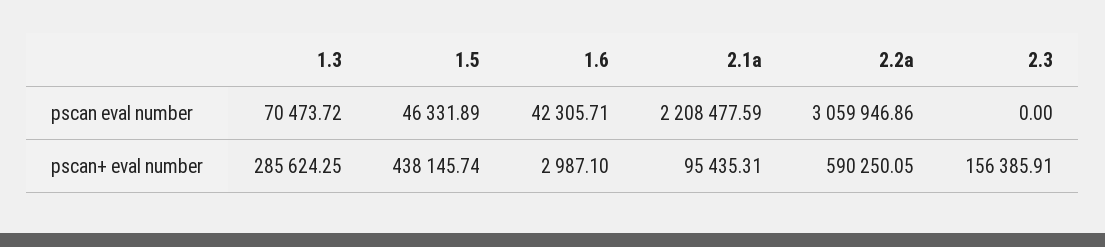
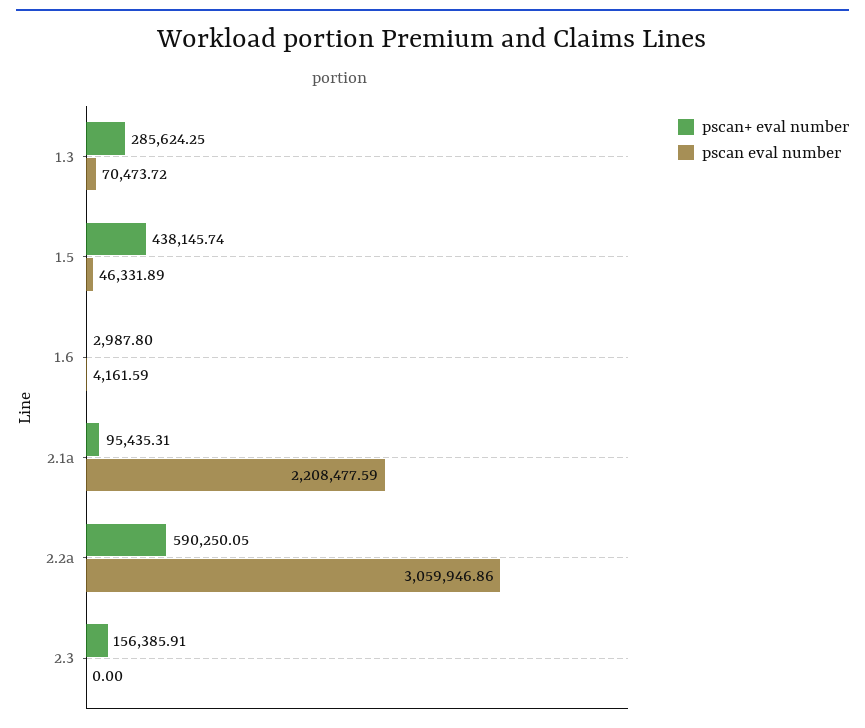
pscan eval number, 1.6: 42305.71 -> 4161.59
pscan+ eval number, 1.6: 2987.1 -> 2987.8

